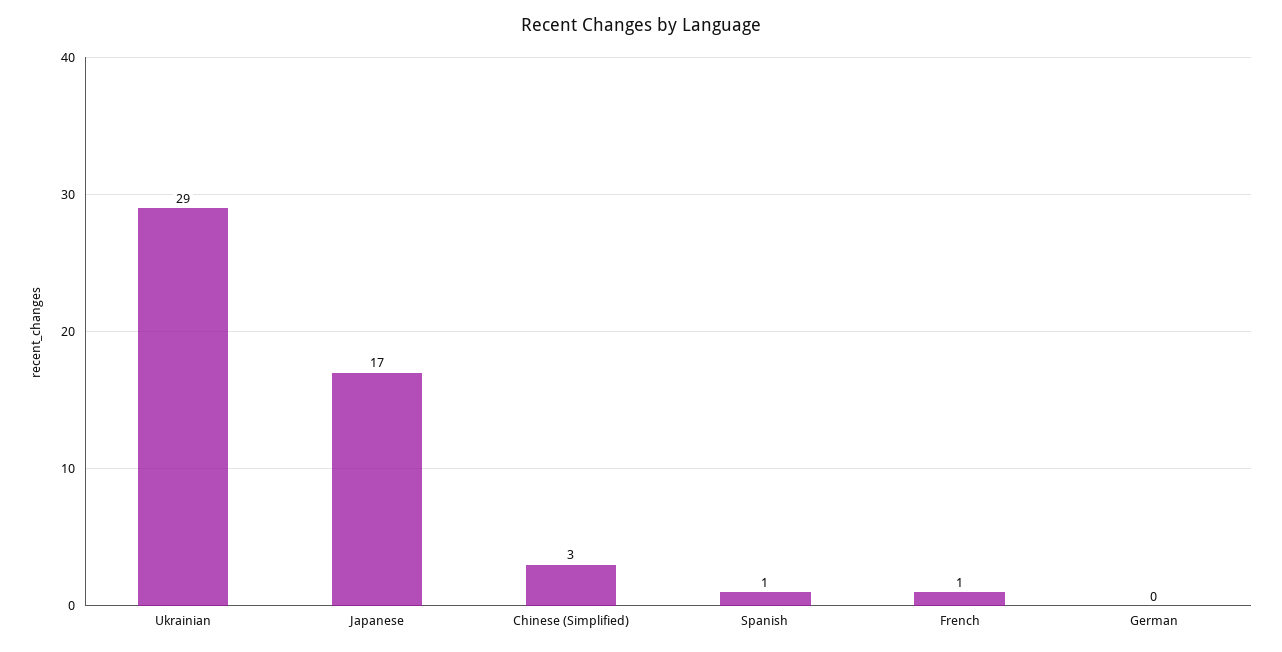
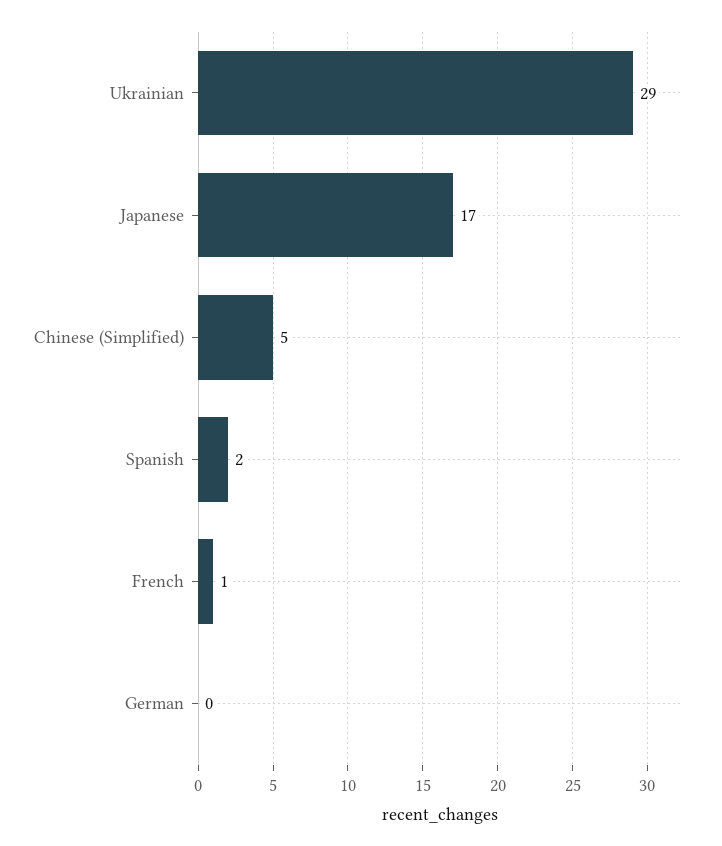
Chinese (Simplified): 3 -> 5
Spanish: 1 -> 2

